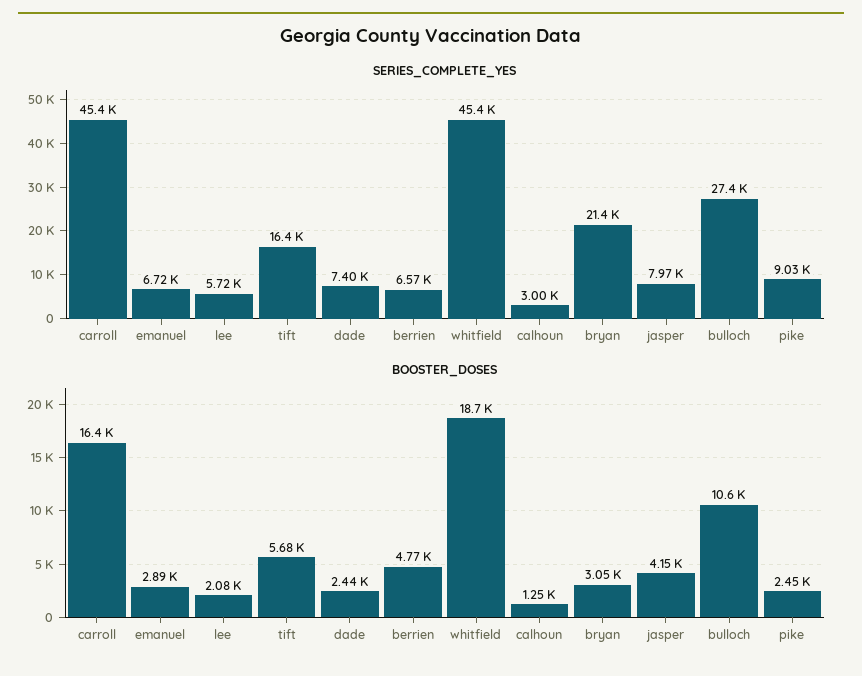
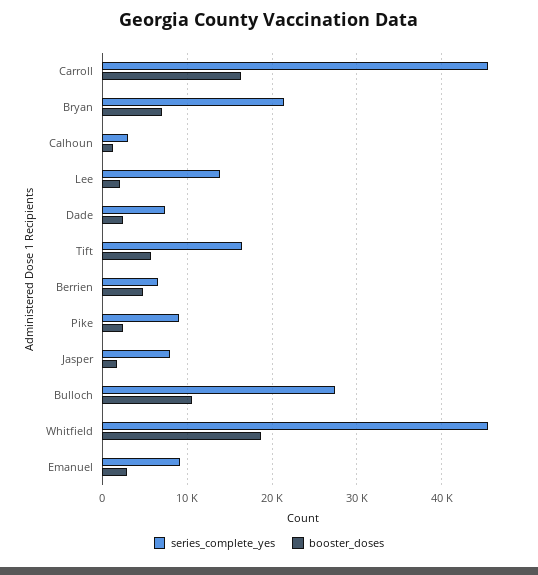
SERIES_COMPLETE_YES, emanuel: 6720 -> 9000
SERIES_COMPLETE_YES, lee: 5720 -> 14000
BOOSTER_DOSES, bryan: 3050 -> 7000
BOOSTER_DOSES, jasper: 4150 -> 2000

